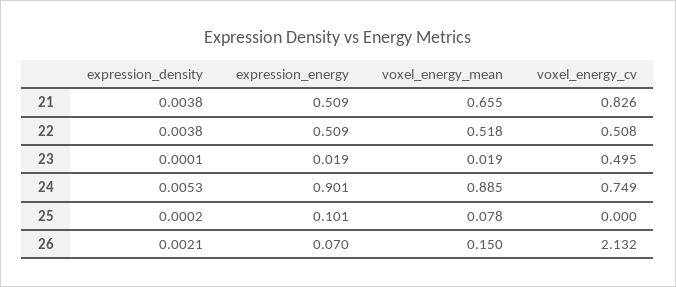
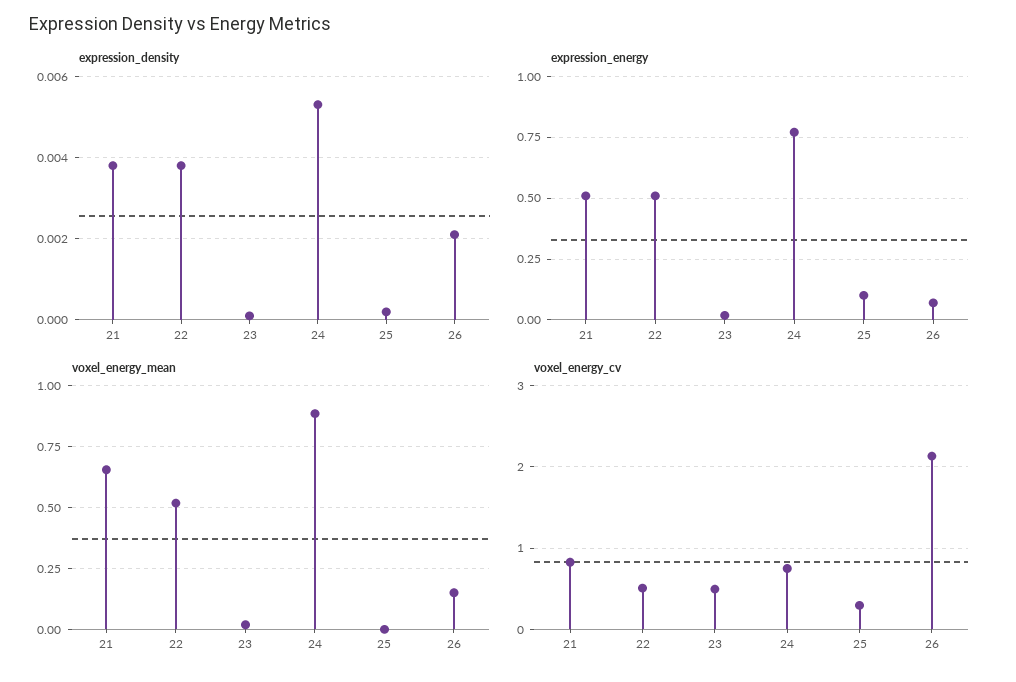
expression_energy, 24: 0.901 -> 0.775
voxel_energy_mean, 25: 0.078 -> 0
voxel_energy_cv, 25: 0 -> 0.3

